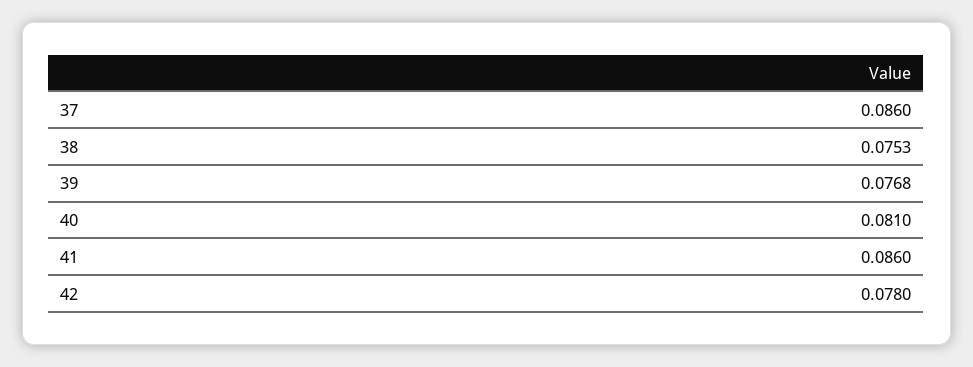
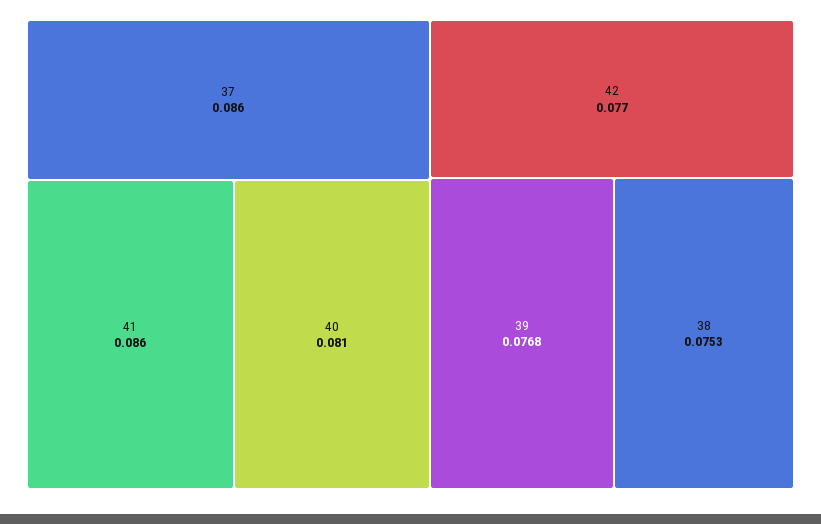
42: 0.078 -> 0.077

